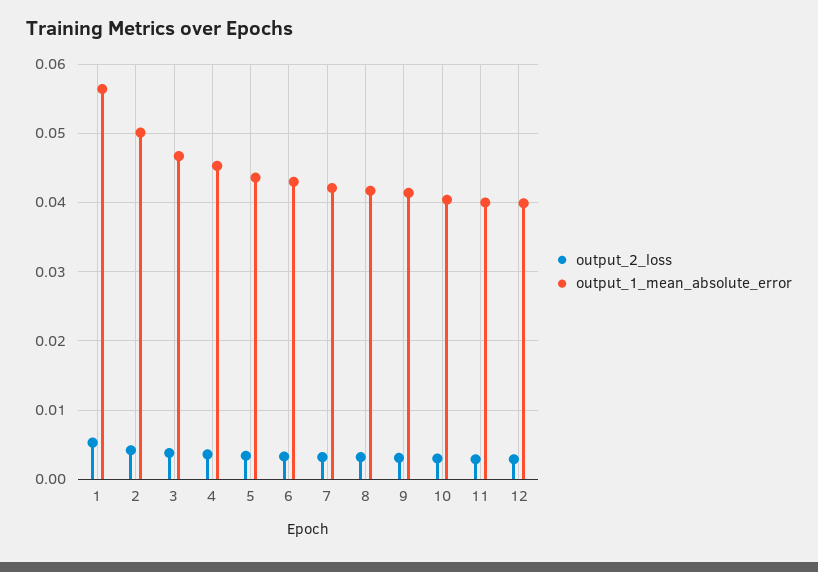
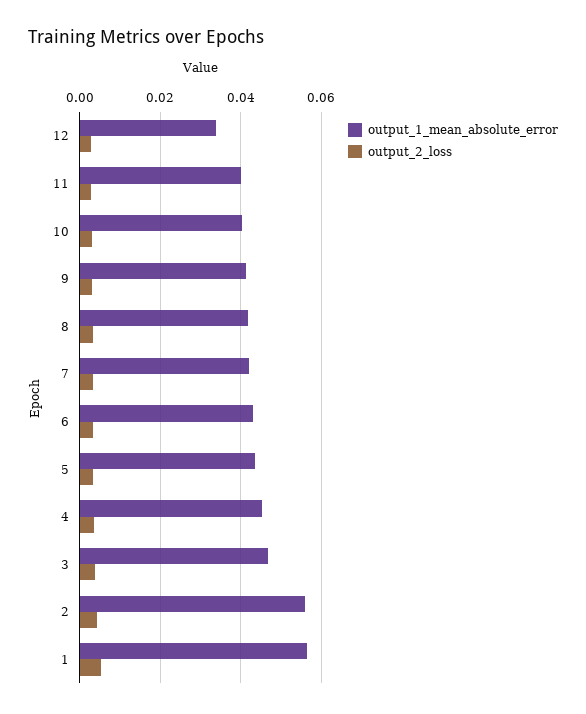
output_1_mean_absolute_error, 2: 0.05 -> 0.056
output_1_mean_absolute_error, 12: 0.04 -> 0.034

